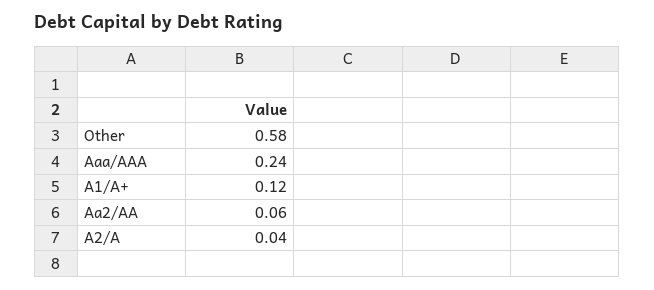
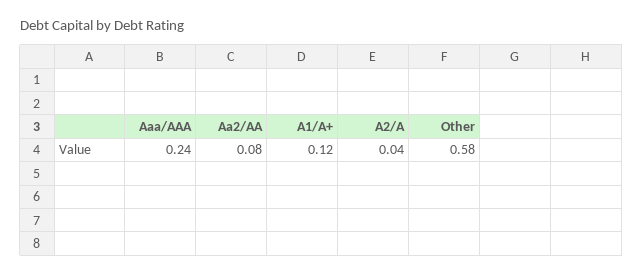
Aa2/AA: 0.06 -> 0.08

